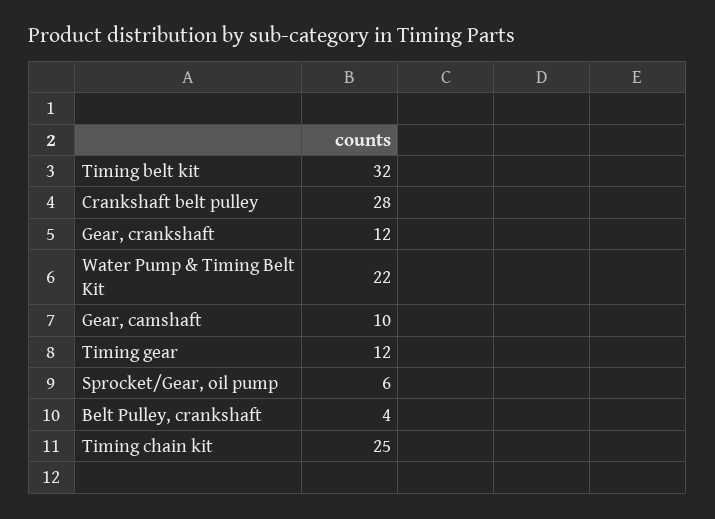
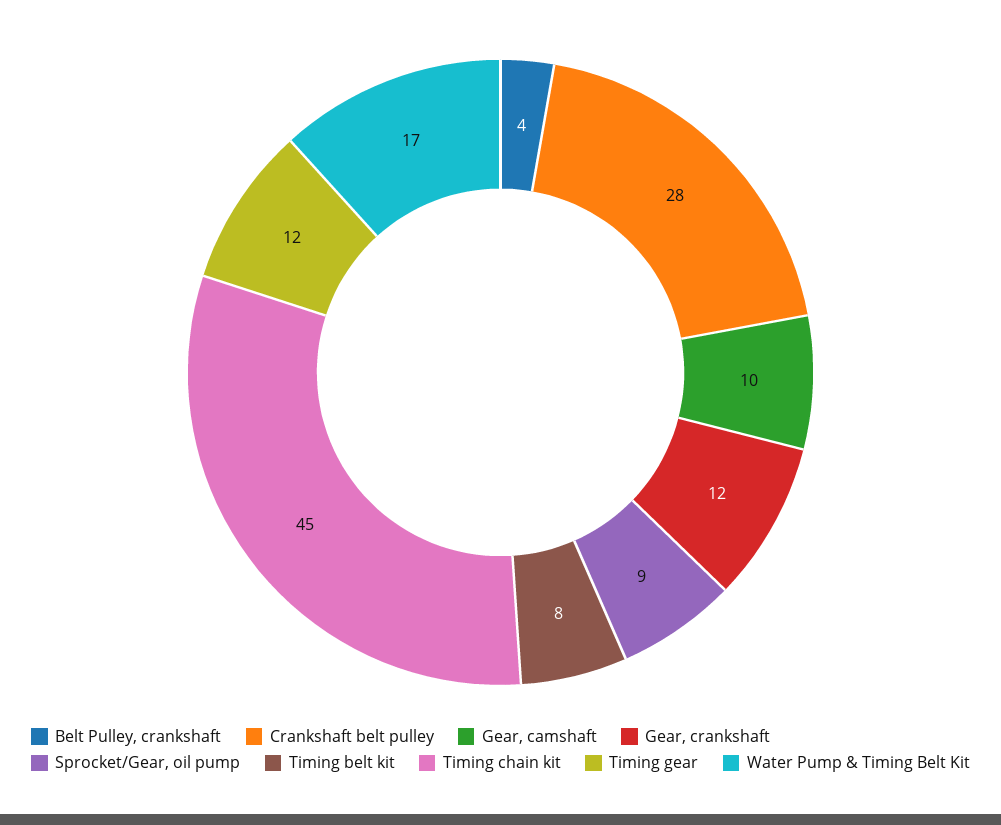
Timing belt kit: 32 -> 8
Water Pump & Timing Belt Kit: 22 -> 17
Sprocket/Gear, oil pump: 6 -> 9
Timing chain kit: 25 -> 45

